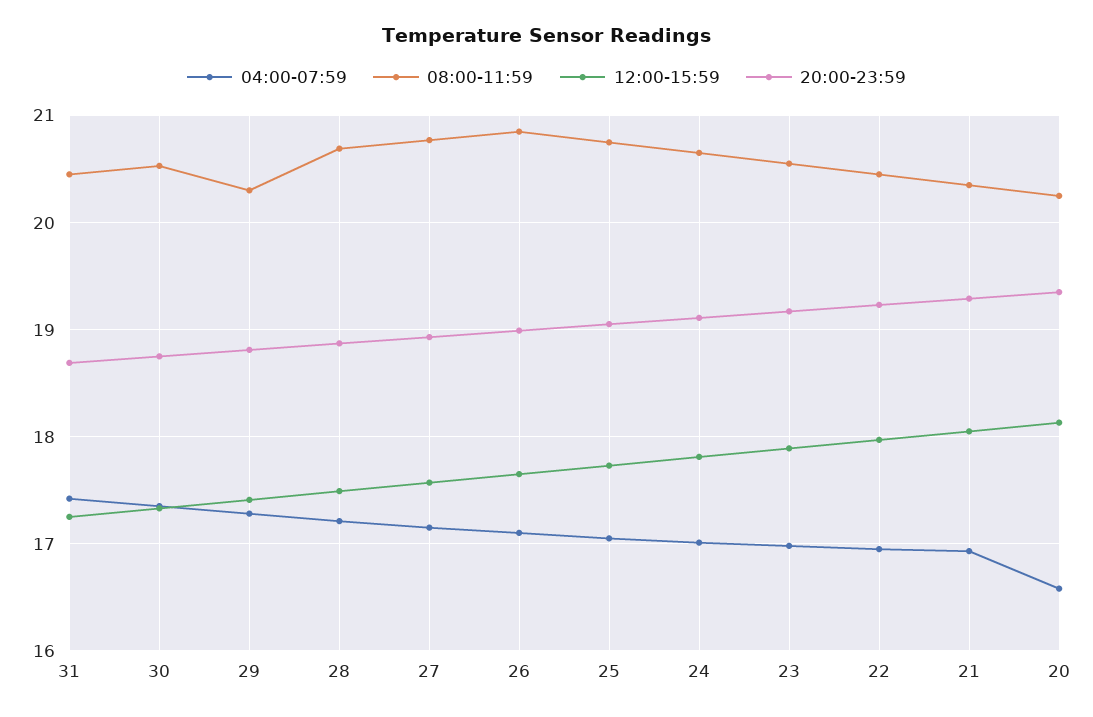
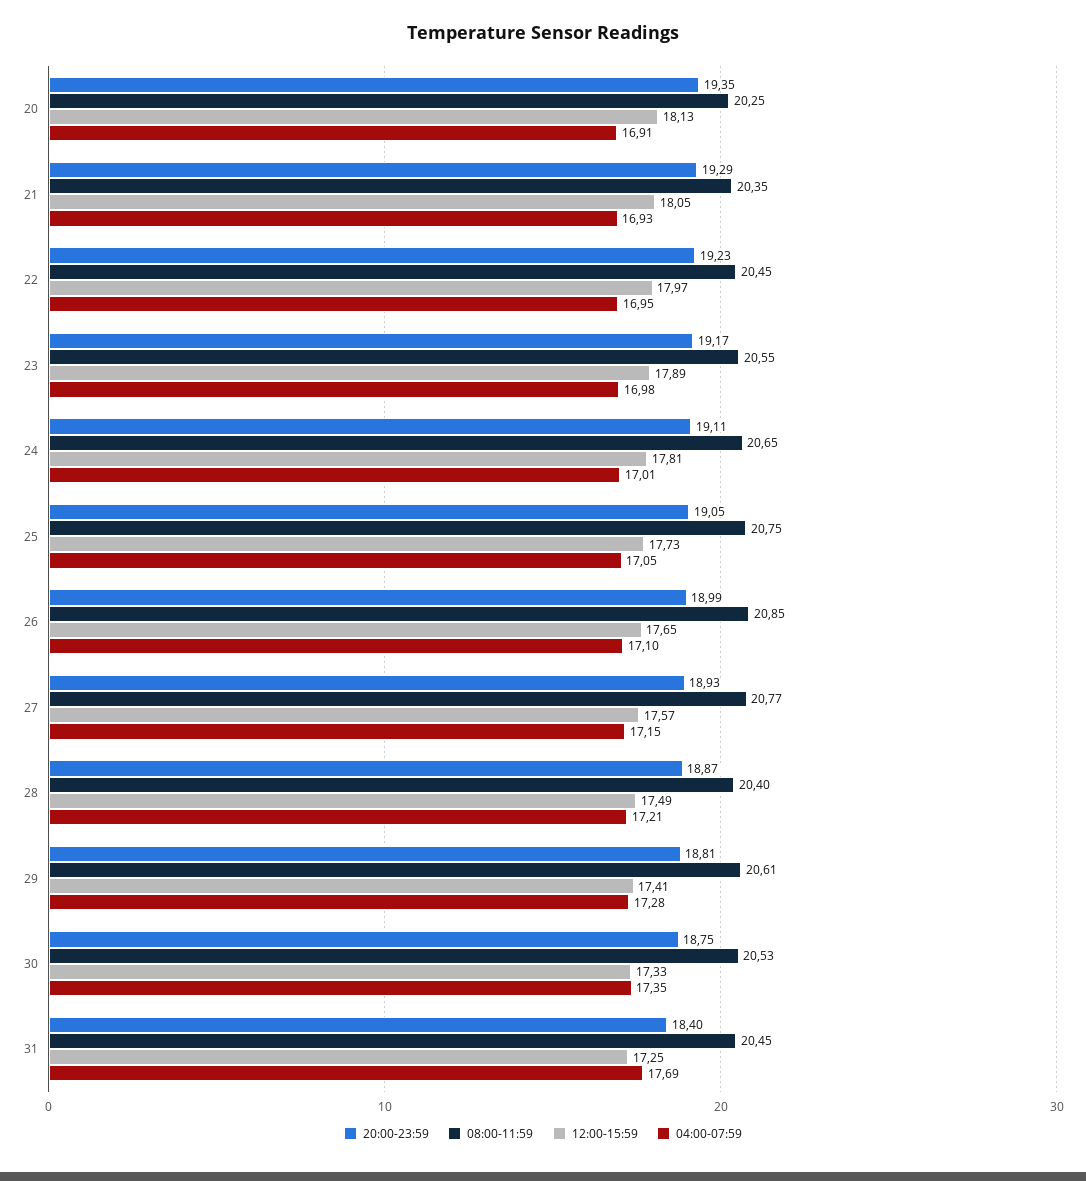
04:00-07:59, 31: 17.4 -> 17.69
20:00-23:59, 31: 18.7 -> 18.4
08:00-11:59, 29: 20.3 -> 20.61
08:00-11:59, 28: 20.7 -> 20.4
04:00-07:59, 20: 16.6 -> 16.91

